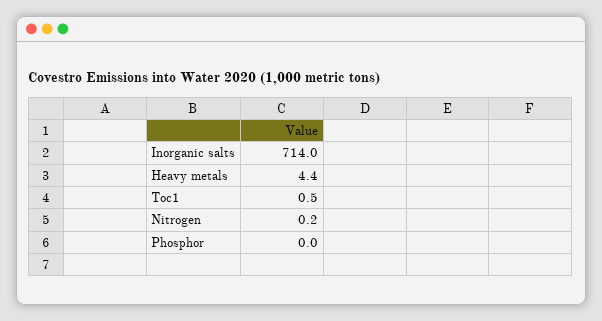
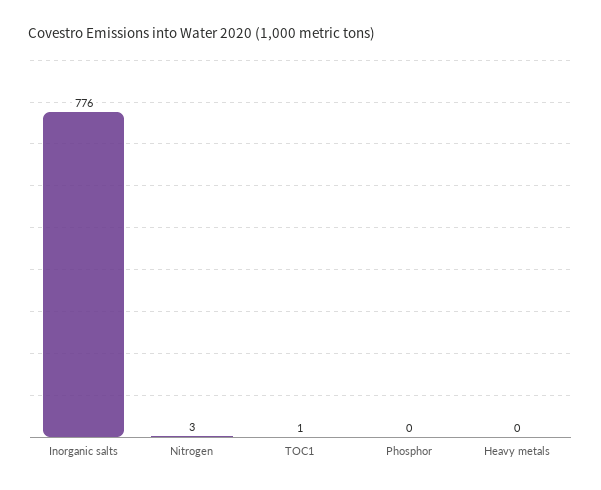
Inorganic salts: 714 -> 776
Heavy metals: 4.4 -> 0
Nitrogen: 0.2 -> 3

